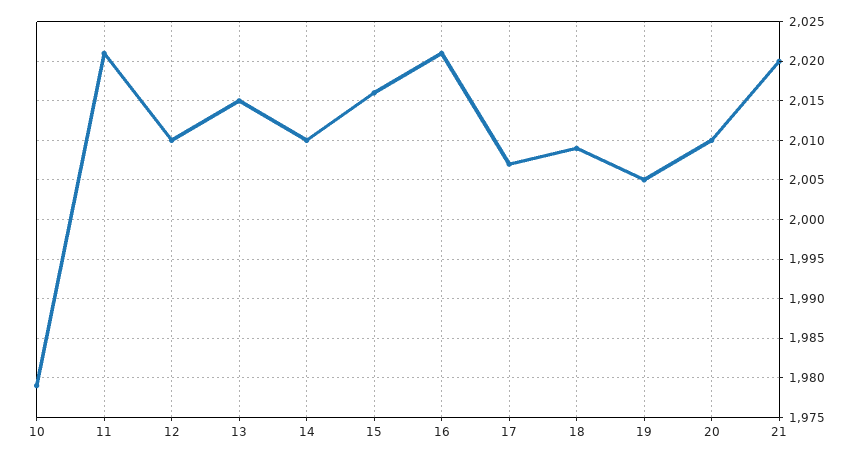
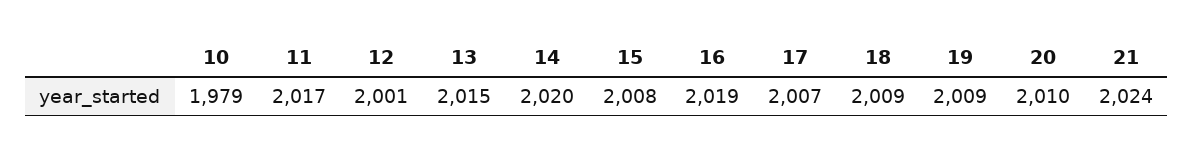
11: 2021 -> 2017
12: 2010 -> 2001
14: 2010 -> 2020
15: 2016 -> 2008
16: 2021 -> 2019
19: 2005 -> 2009
21: 2020 -> 2024

